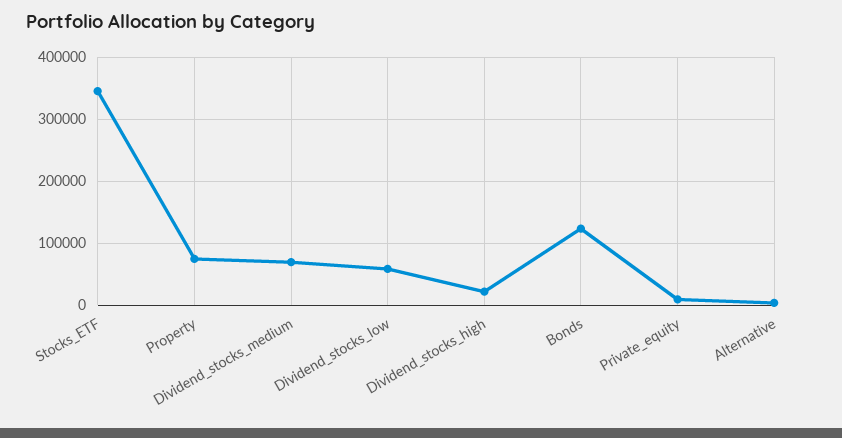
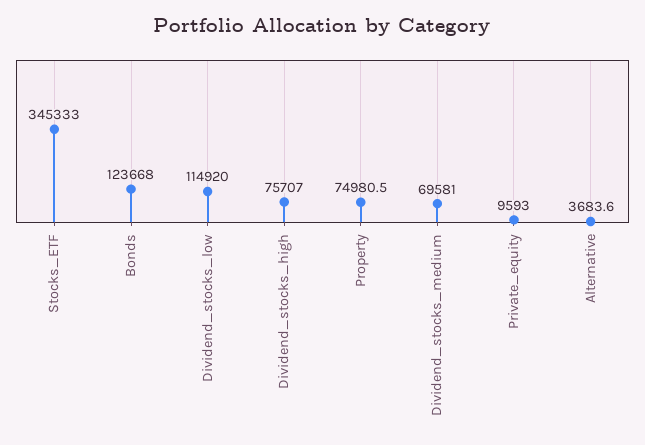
Dividend_stocks_low: 60000 -> 114920
Dividend_stocks_high: 20000 -> 75707

